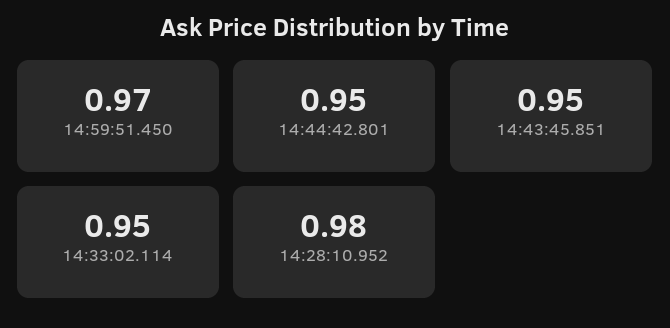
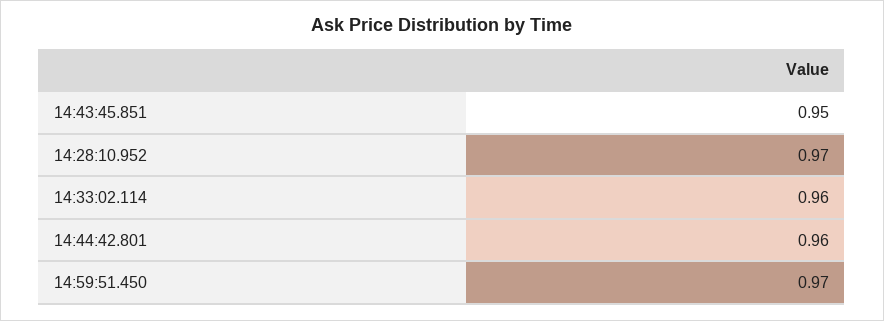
14:44:42.801: 0.95 -> 0.96
14:33:02.114: 0.95 -> 0.96
14:28:10.952: 0.98 -> 0.97

